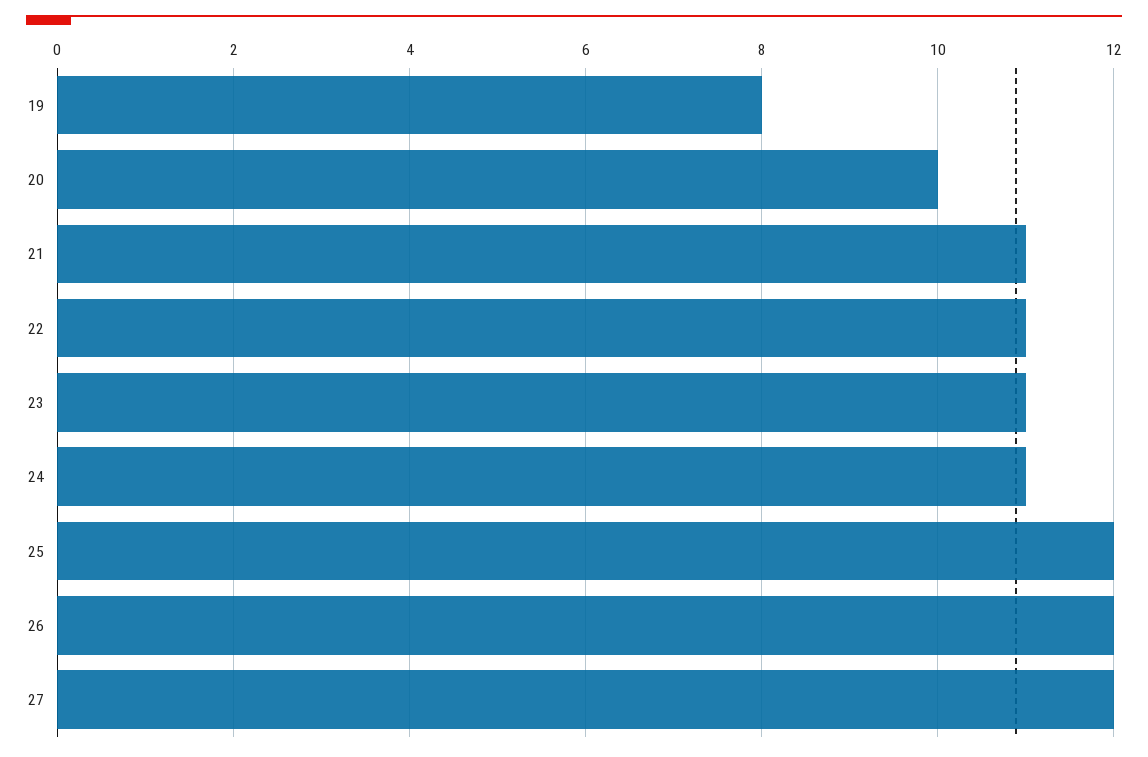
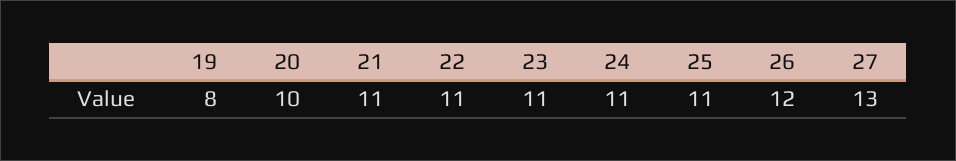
25: 12 -> 11
27: 12 -> 13

